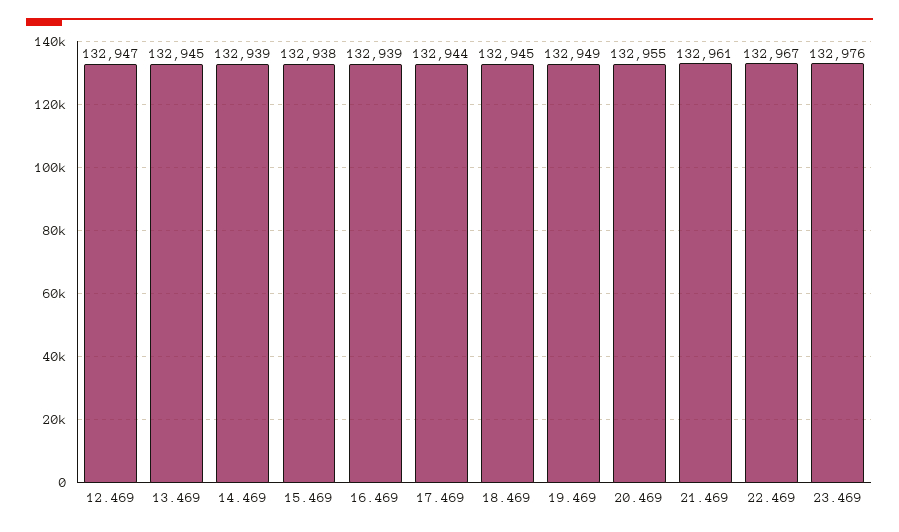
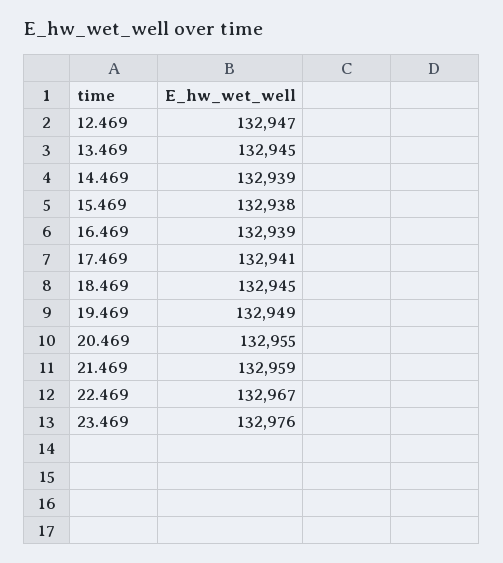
17.469: 132944 -> 132941
21.469: 132961 -> 132959

